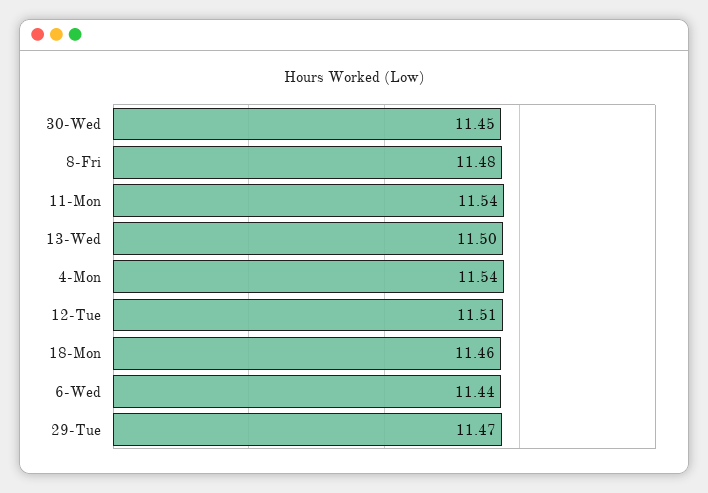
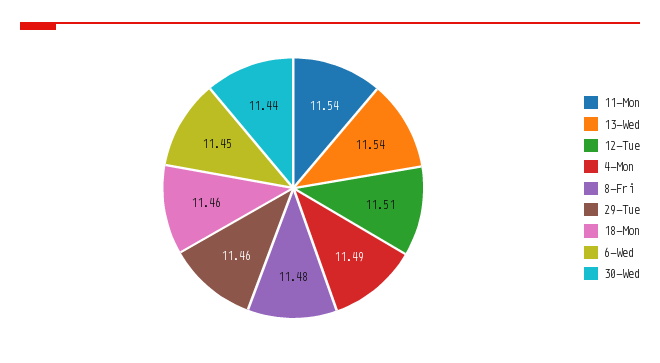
30-Wed: 11.45 -> 11.44
13-Wed: 11.5 -> 11.54
4-Mon: 11.54 -> 11.49
6-Wed: 11.44 -> 11.45
29-Tue: 11.47 -> 11.46

